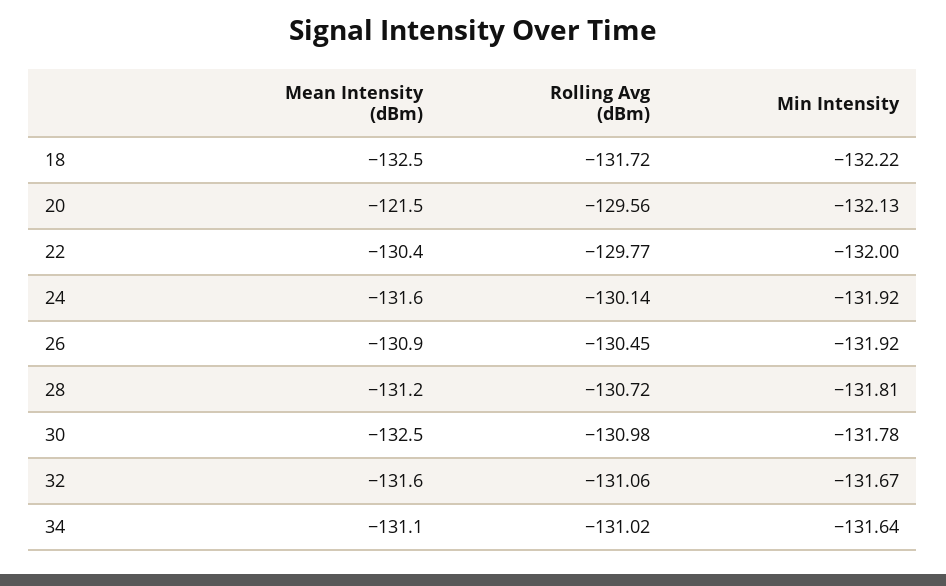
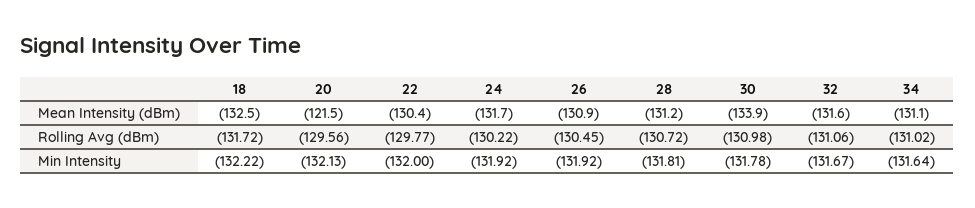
Mean Intensity (dBm), 24: -131.6 -> -131.7
Rolling Avg (dBm), 24: -130.14 -> -130.22
Mean Intensity (dBm), 30: -132.5 -> -133.9

